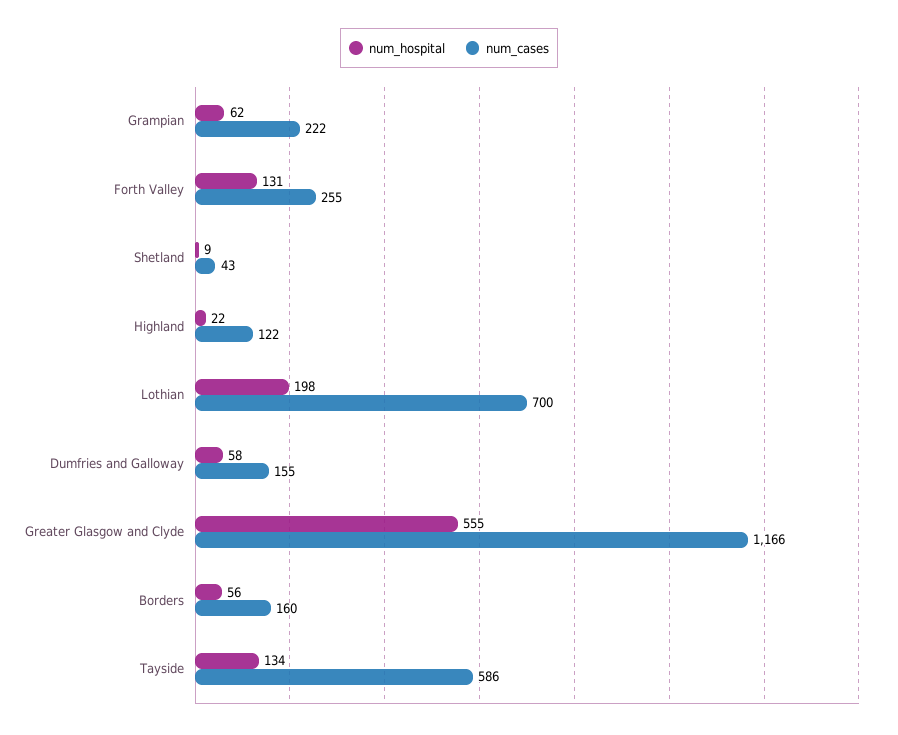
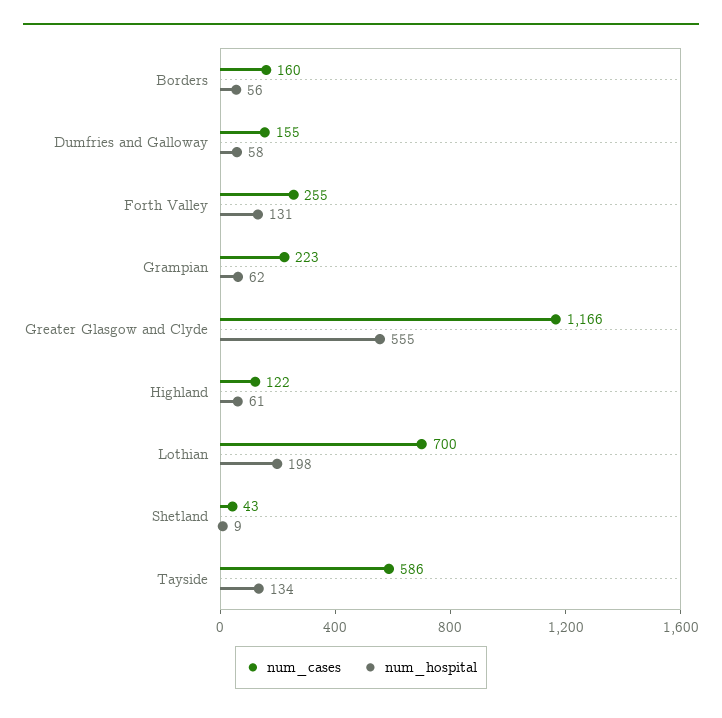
num_cases, Grampian: 222 -> 223
num_hospital, Highland: 22 -> 61

